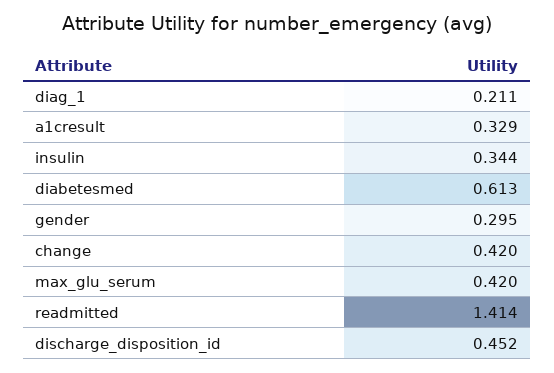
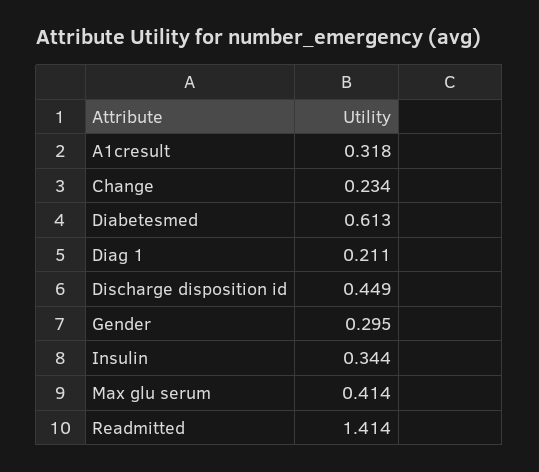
a1cresult: 0.329 -> 0.318
change: 0.42 -> 0.234
max_glu_serum: 0.42 -> 0.414
discharge_disposition_id: 0.452 -> 0.449

